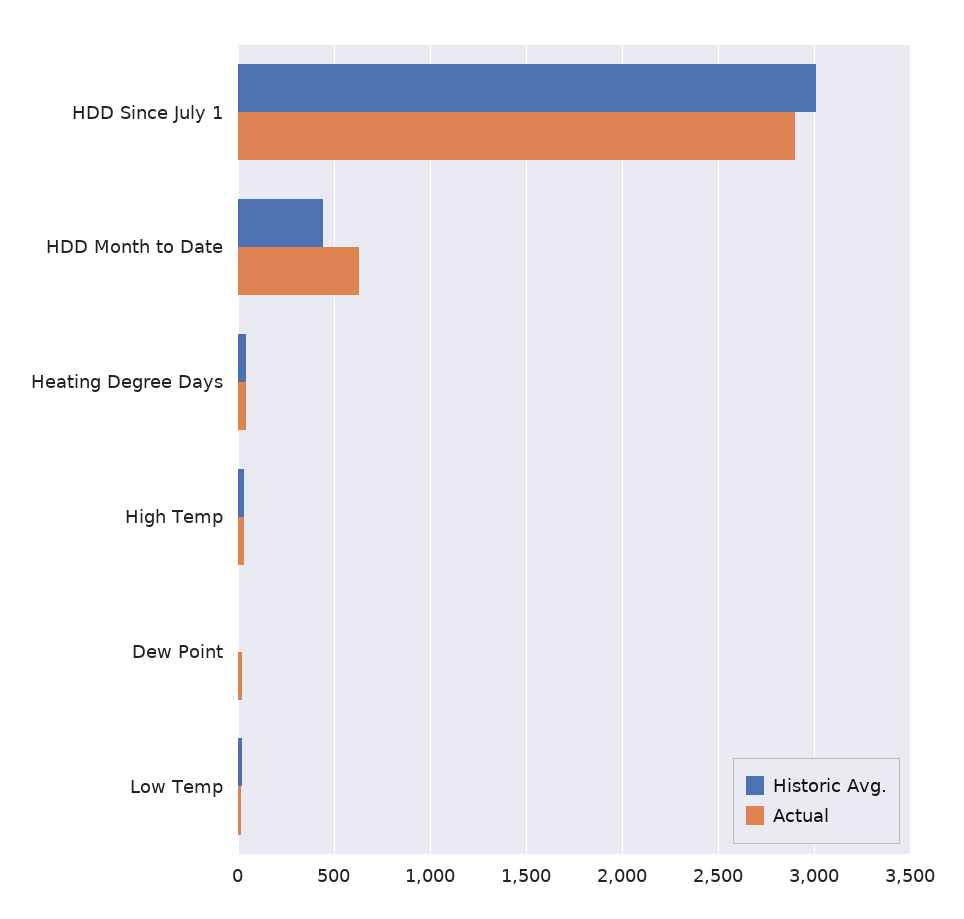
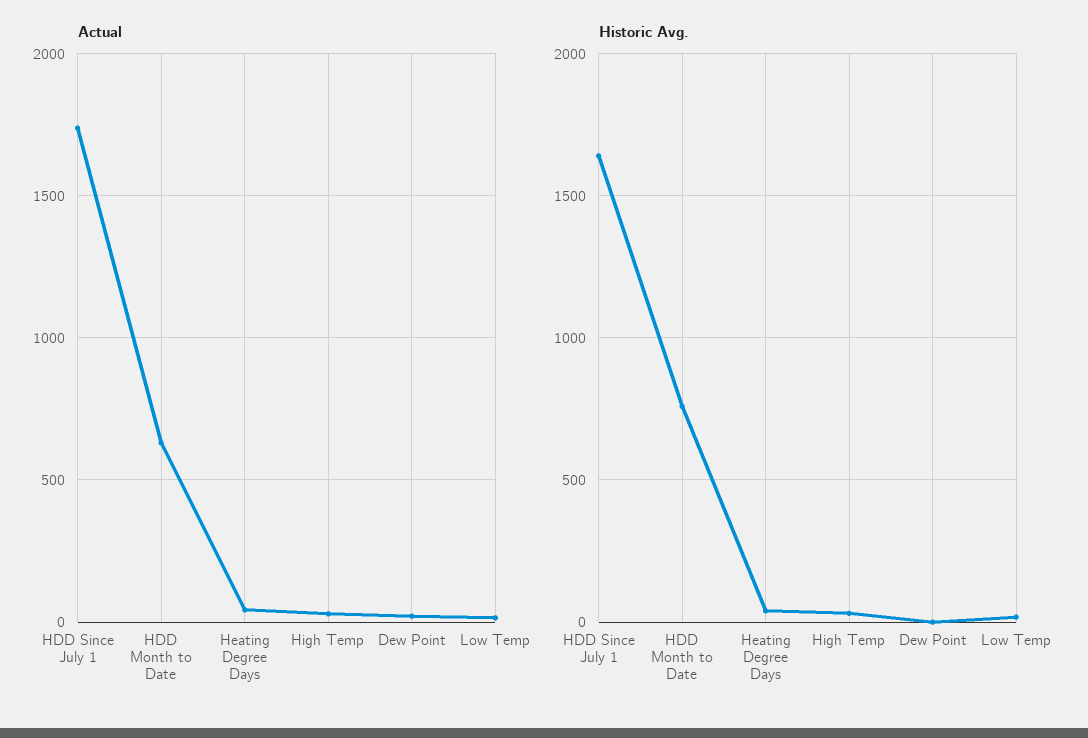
Historic Avg., HDD Since July 1: 3000 -> 1650
Actual, HDD Since July 1: 2900 -> 1750
Historic Avg., HDD Month to Date: 450 -> 750

